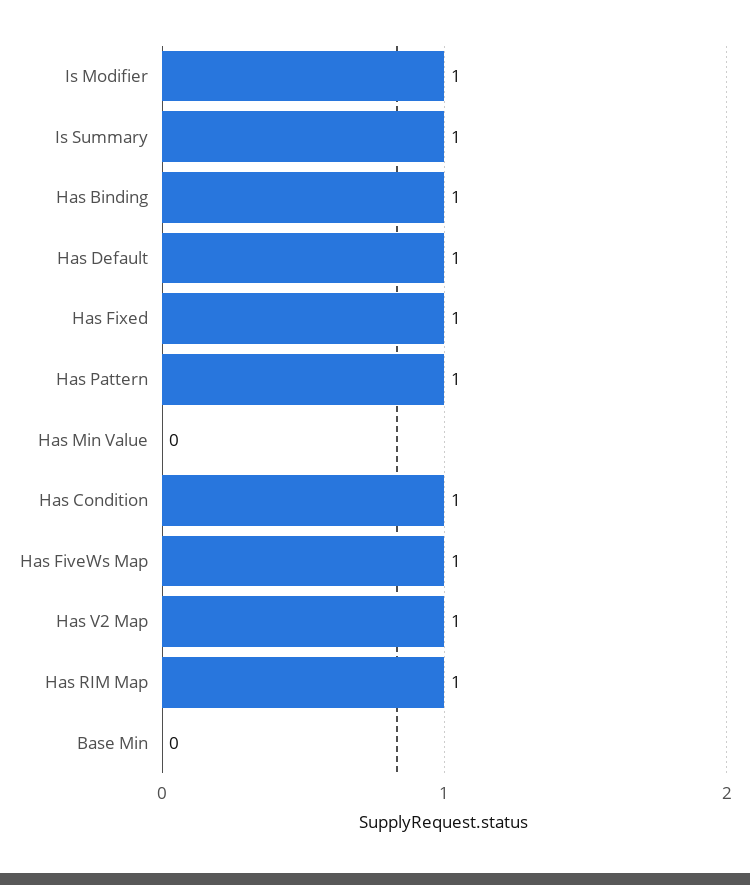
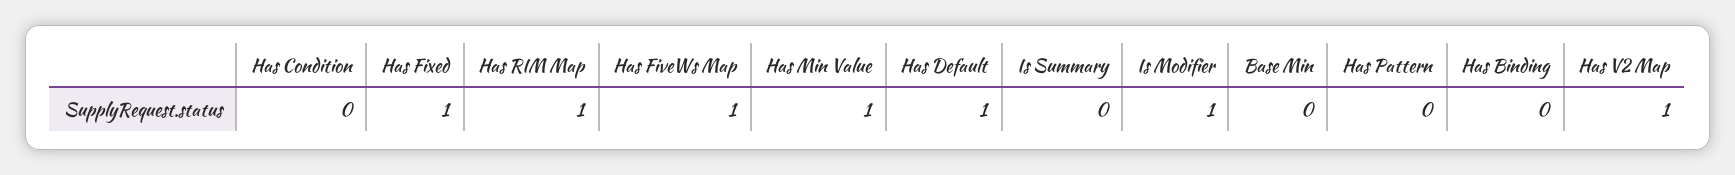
Is Summary: 1 -> 0
Has Binding: 1 -> 0
Has Pattern: 1 -> 0
Has Min Value: 0 -> 1
Has Condition: 1 -> 0

